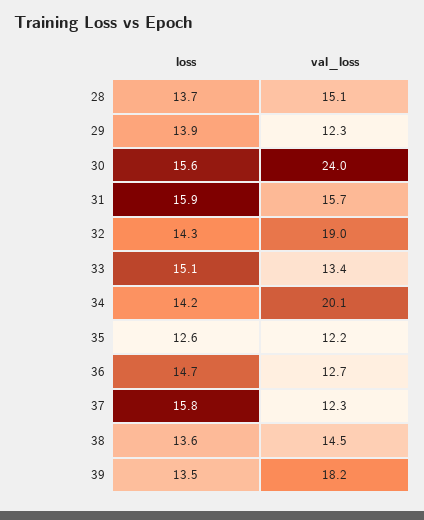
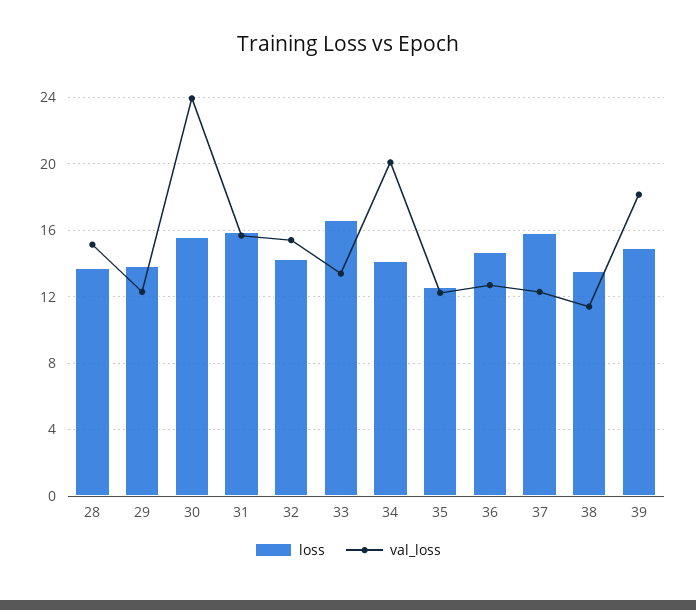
val_loss, 32: 19 -> 15.5
loss, 33: 15.1 -> 16.5
val_loss, 38: 14.5 -> 11.5
loss, 39: 13.5 -> 15

